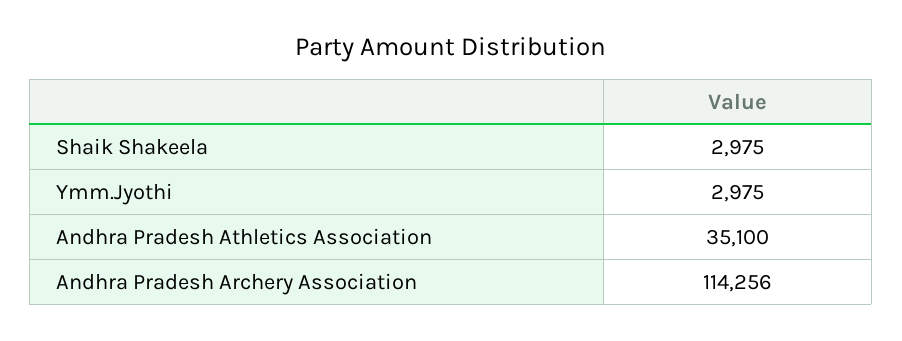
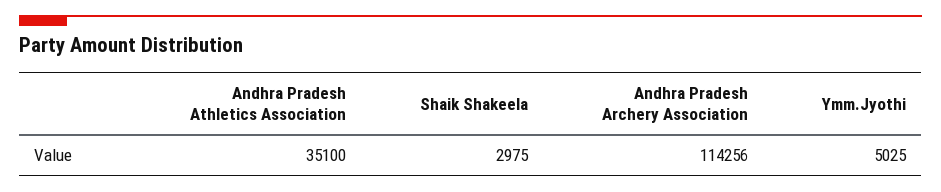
Ymm.Jyothi: 2975 -> 5025

